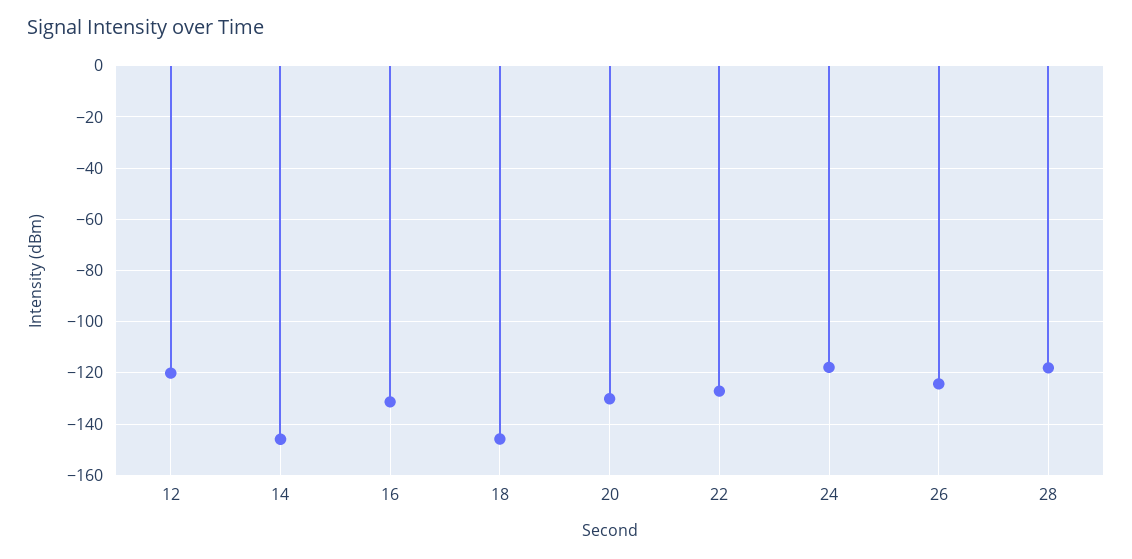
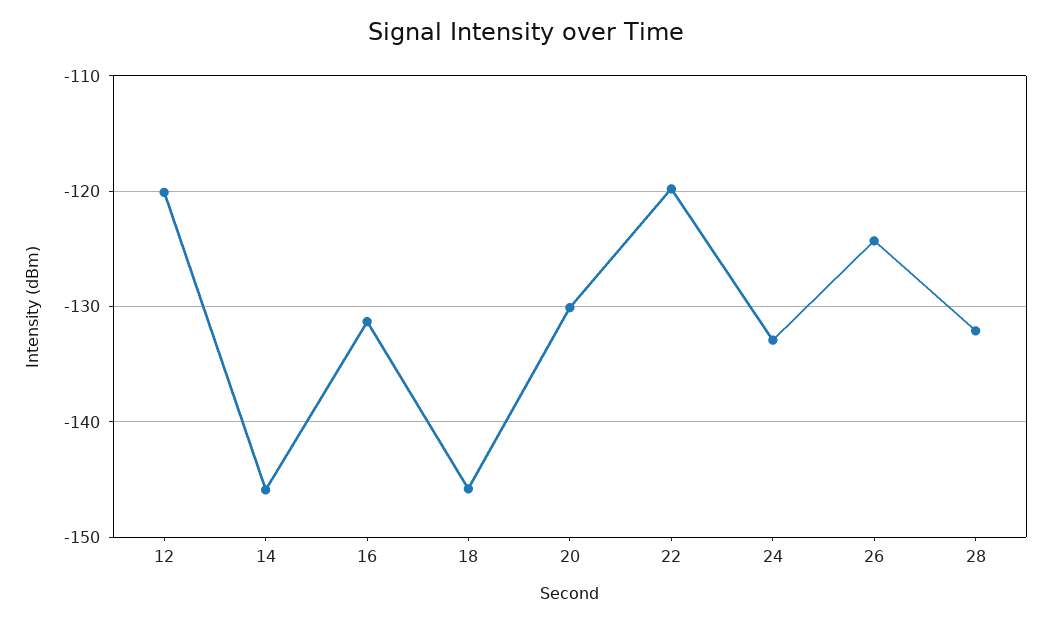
22: -127.5 -> -120
24: -117.5 -> -133
28: -117.5 -> -132

